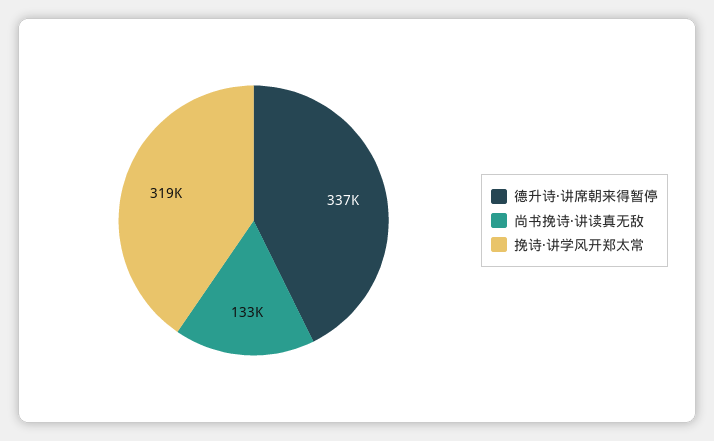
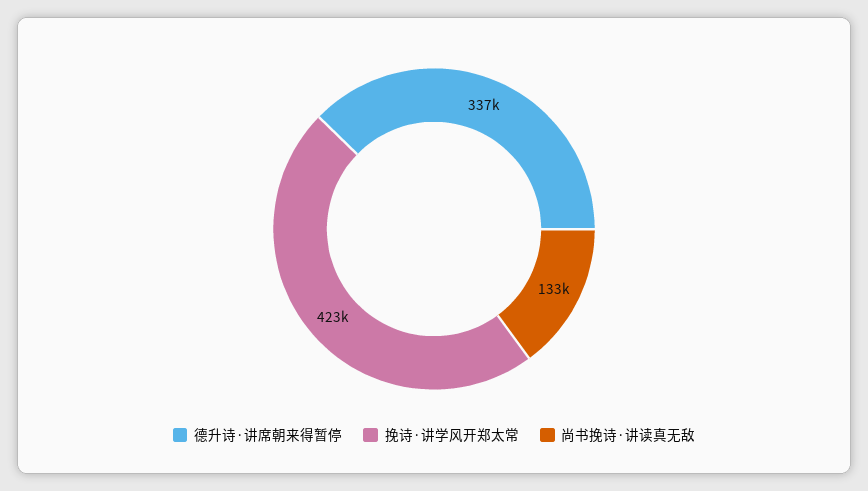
挽诗·讲学风开郑太常: 319000 -> 423000

